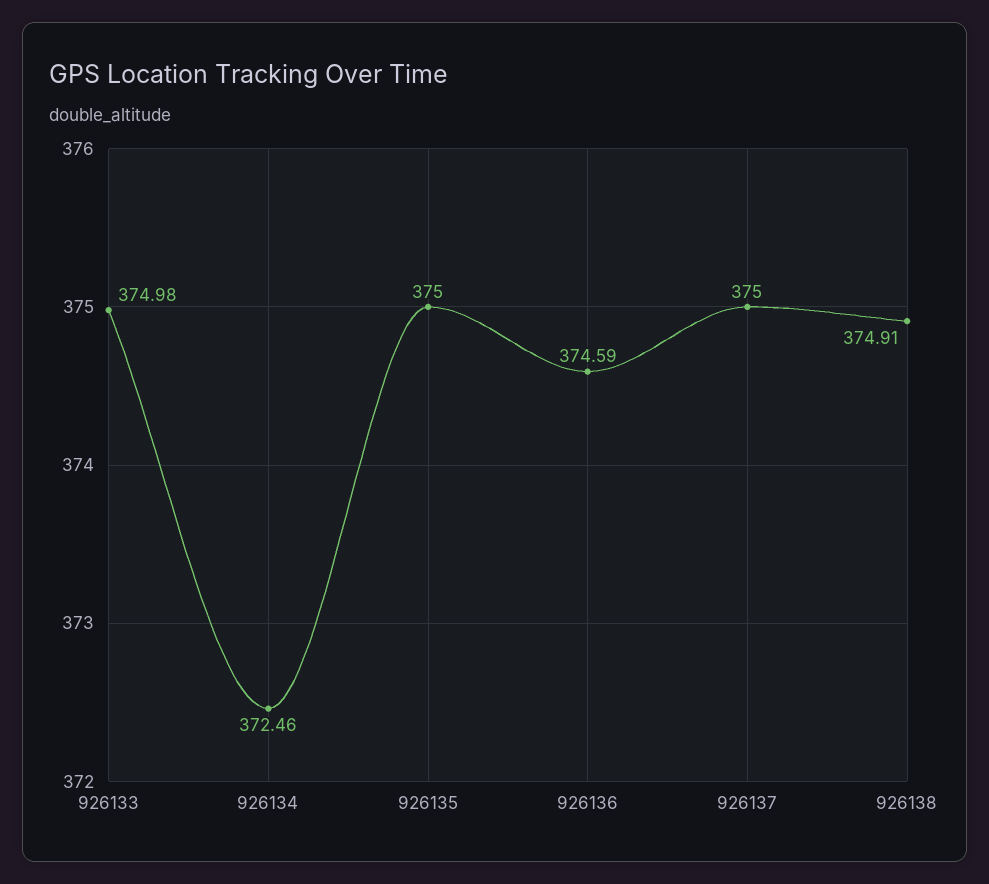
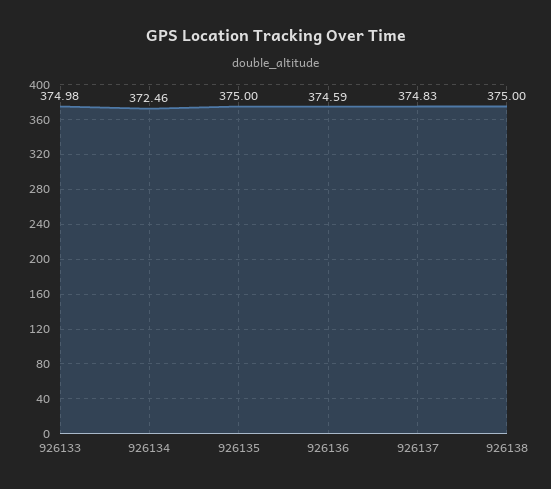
926137: 375 -> 374.83
926138: 374.91 -> 375

